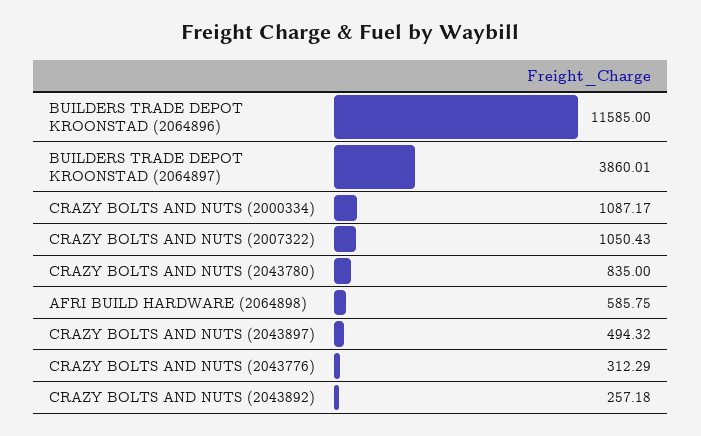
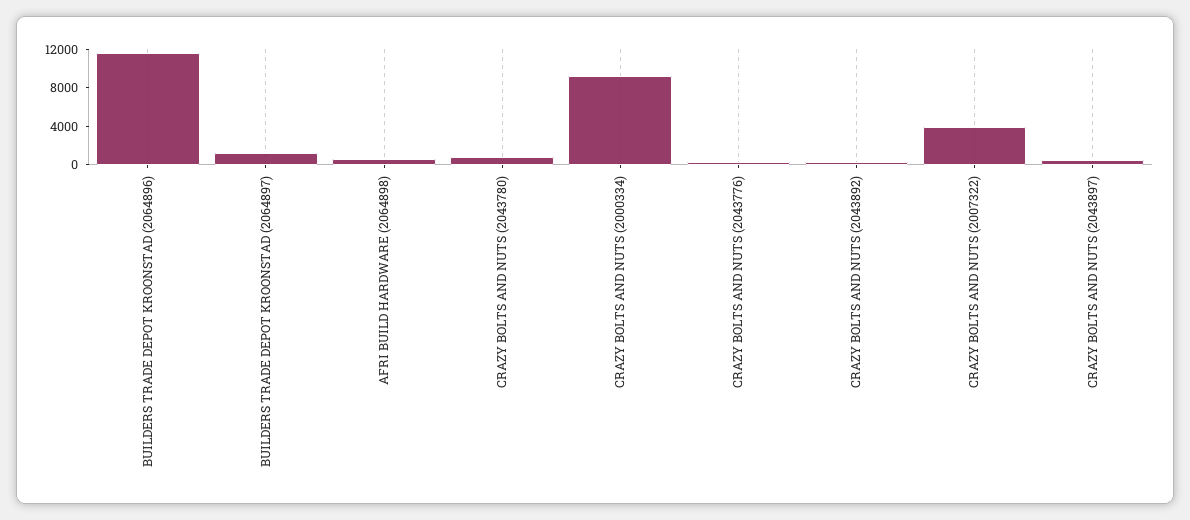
BUILDERS TRADE DEPOT KROONSTAD (2064897): 3860.01 -> 1000
CRAZY BOLTS AND NUTS (2000334): 1087.17 -> 9000
CRAZY BOLTS AND NUTS (2007322): 1050.43 -> 4000

